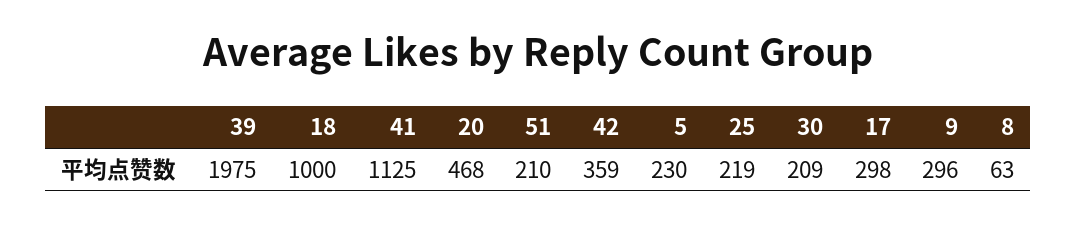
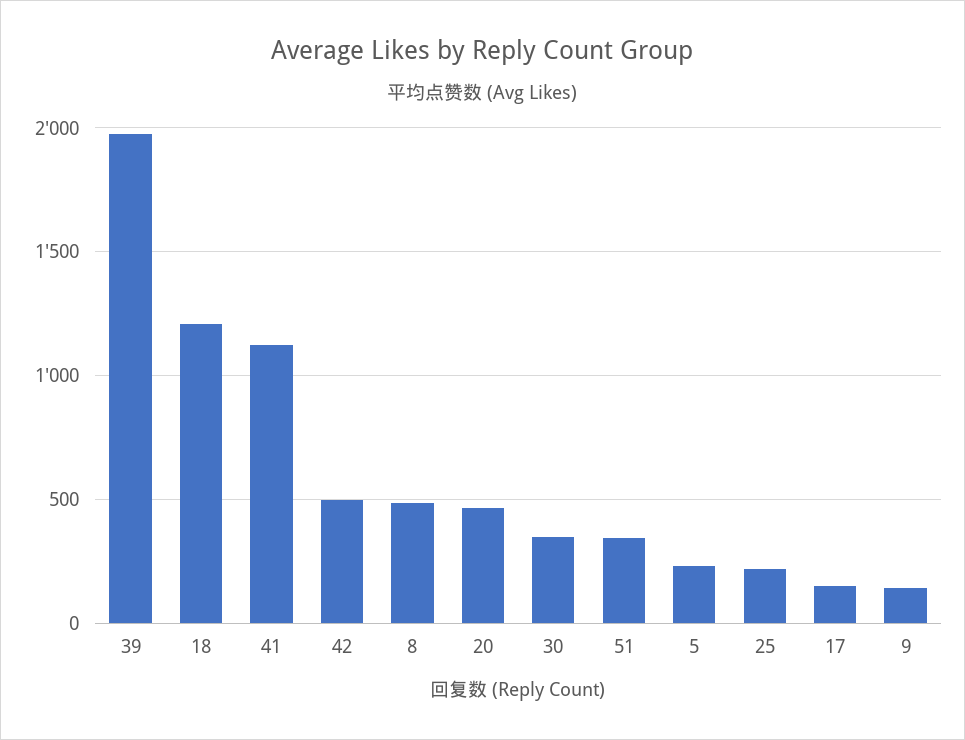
18: 1000 -> 1200
51: 210 -> 350
42: 359 -> 500
30: 209 -> 350
17: 298 -> 150
9: 296 -> 150
8: 63 -> 500

